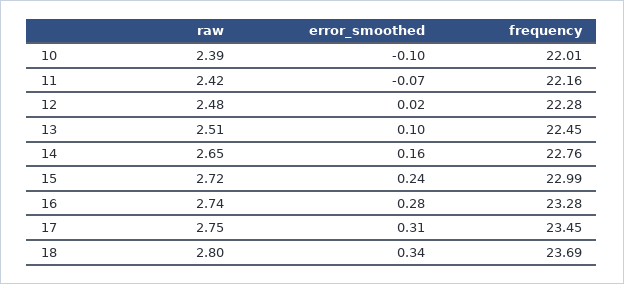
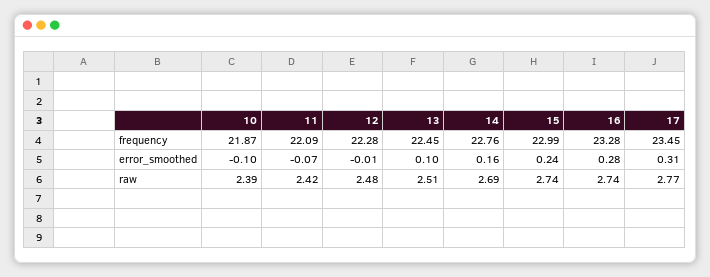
frequency, 10: 22.01 -> 21.87
frequency, 11: 22.16 -> 22.09
error_smoothed, 12: 0.02 -> -0.01
raw, 14: 2.65 -> 2.69
raw, 15: 2.72 -> 2.74
raw, 17: 2.75 -> 2.77
raw, 18: 2.8 -> none
error_smoothed, 18: 0.34 -> none
frequency, 18: 23.69 -> none

